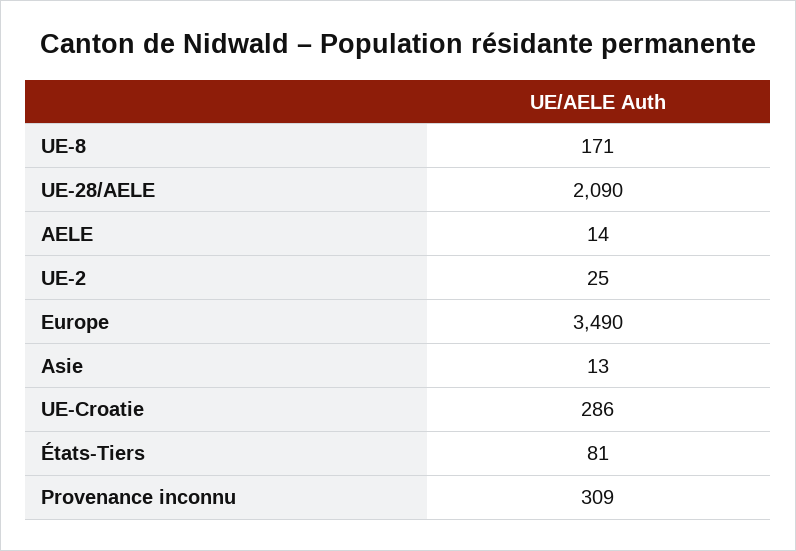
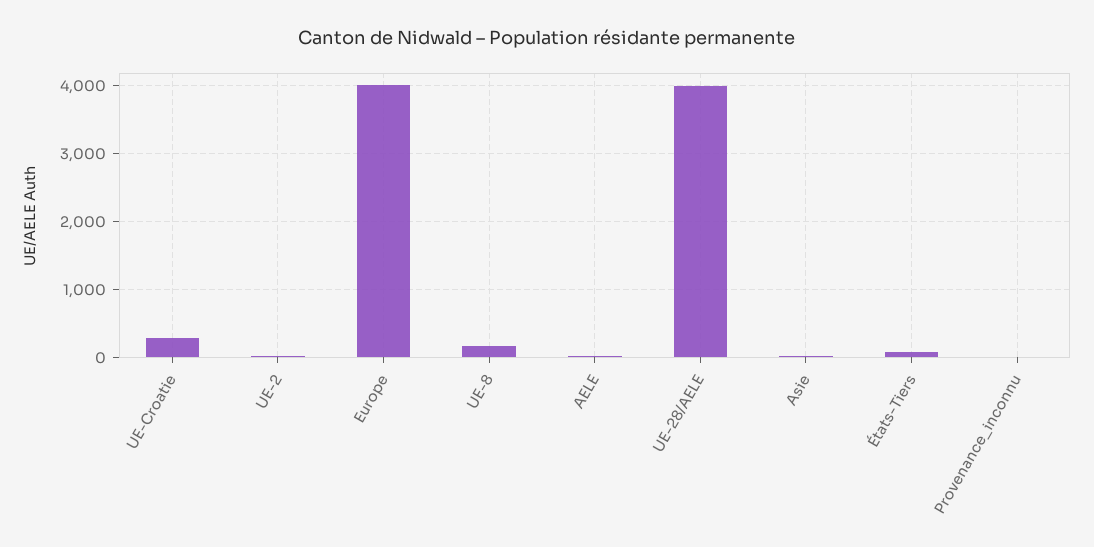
UE-28/AELE: 2090 -> 4000
Europe: 3490 -> 4000
Provenance inconnu: 309 -> 0

